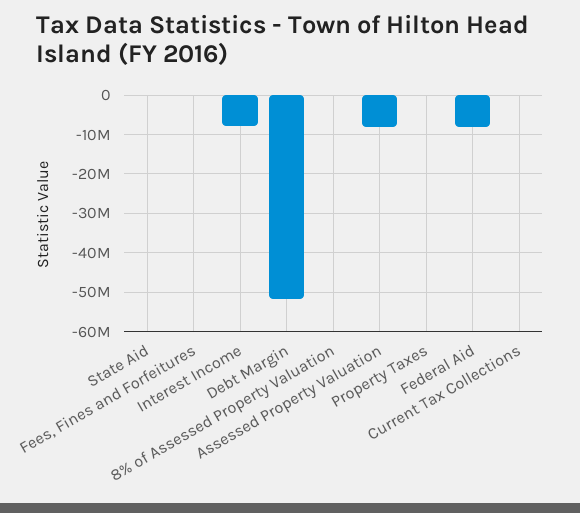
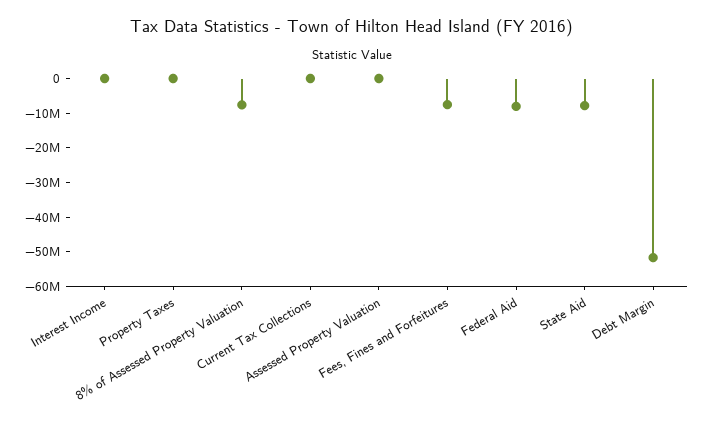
State Aid: 0 -> -7500000
Fees, Fines and Forfeitures: 0 -> -7500000
Interest Income: -8000000 -> 0
8% of Assessed Property Valuation: 0 -> -7500000
Assessed Property Valuation: -8000000 -> 0

